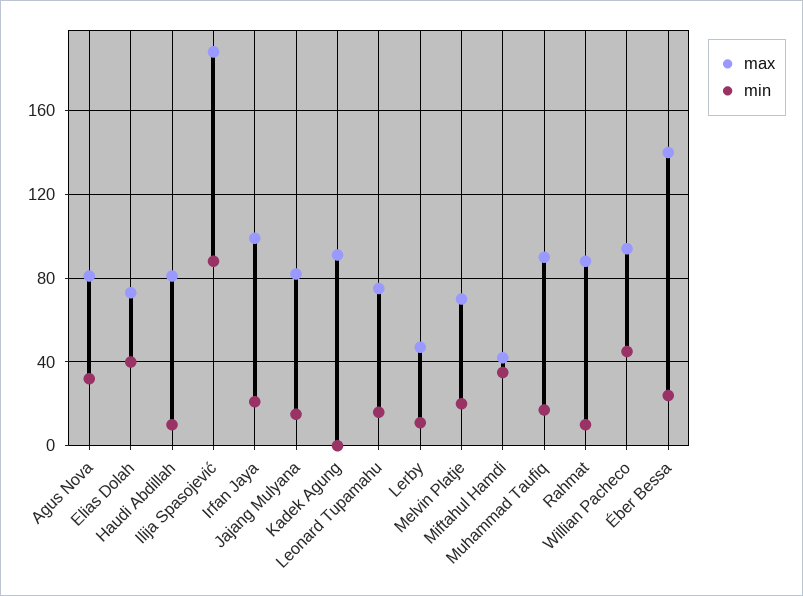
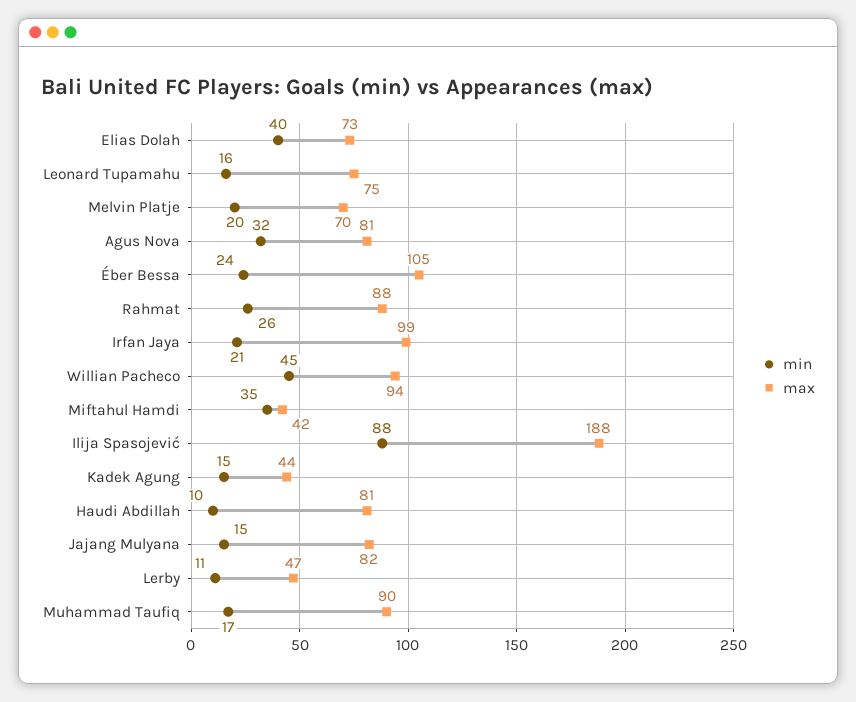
max, Kadek Agung: 90 -> 44
min, Kadek Agung: 0 -> 15
min, Rahmat: 10 -> 26
max, Éber Bessa: 140 -> 105

